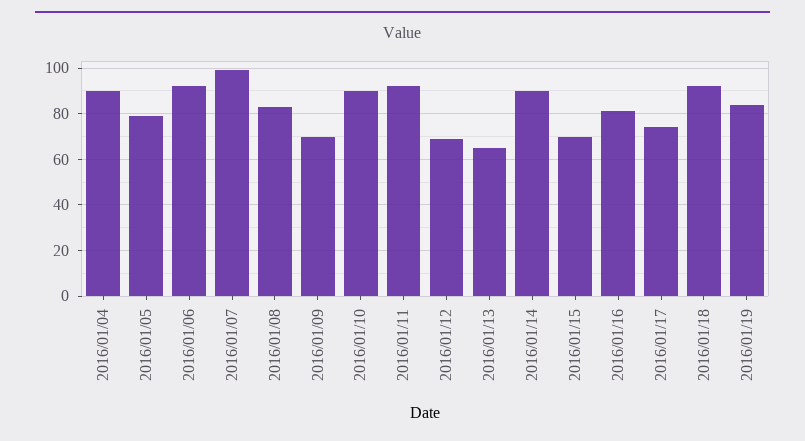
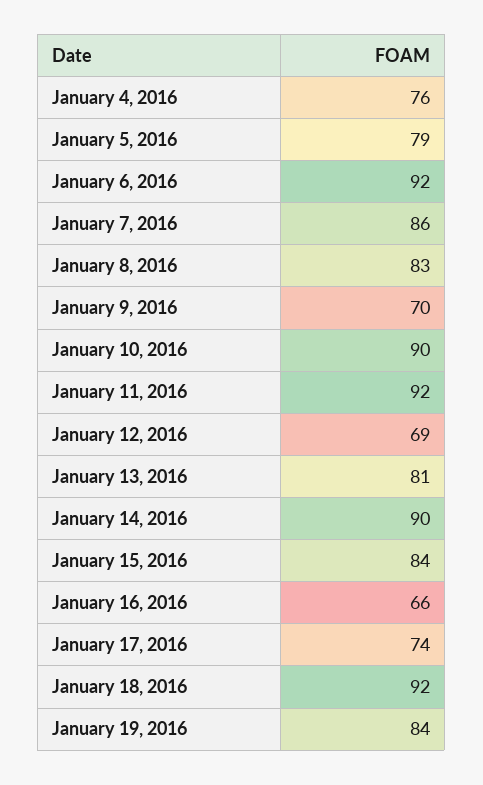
2016/01/04: 90 -> 76
2016/01/07: 100 -> 86
2016/01/13: 65 -> 81
2016/01/15: 70 -> 84
2016/01/16: 80 -> 66

